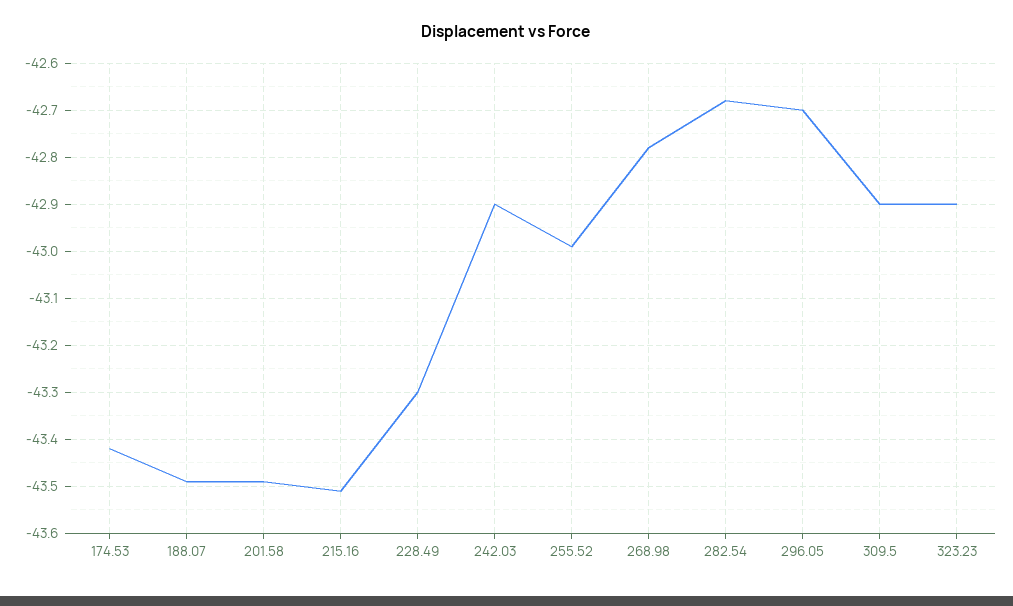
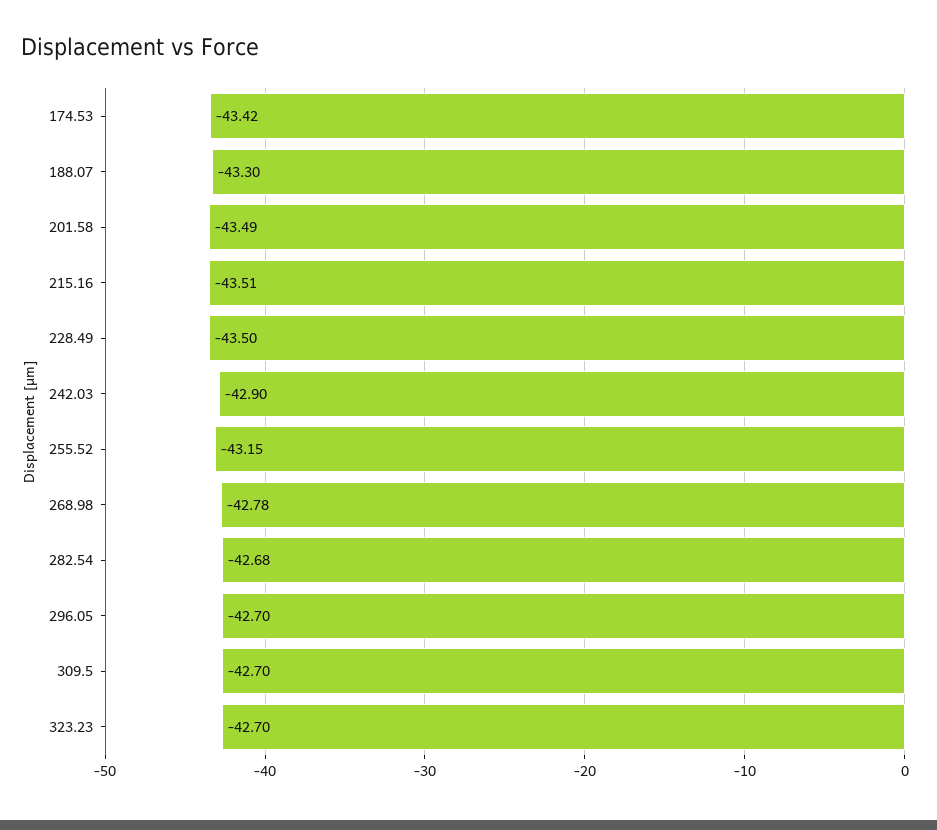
188.07: -43.5 -> -43.3
228.49: -43.3 -> -43.5
255.52: -43 -> -43.15
309.5: -42.9 -> -42.7
323.23: -42.9 -> -42.7

